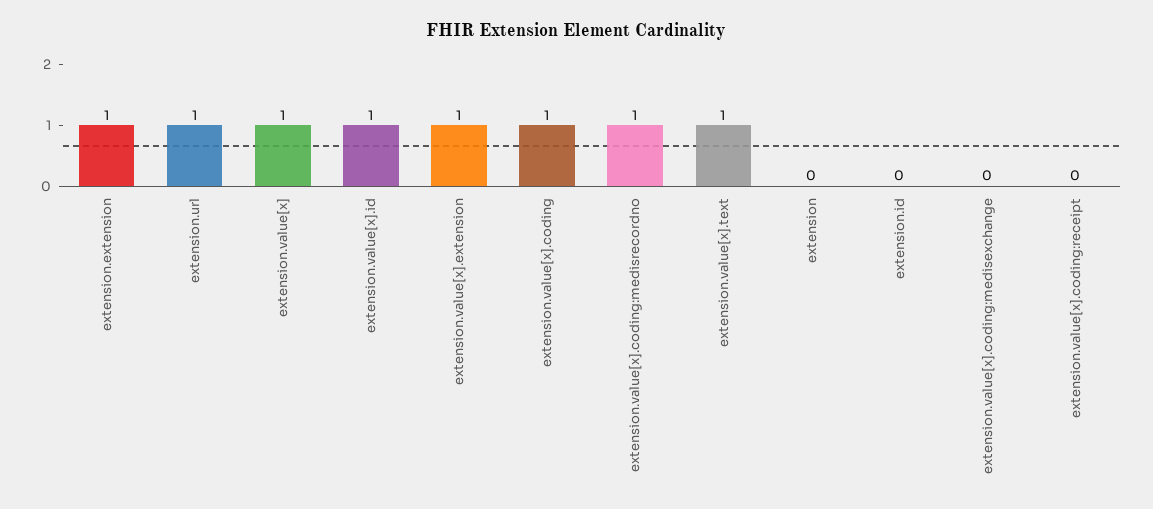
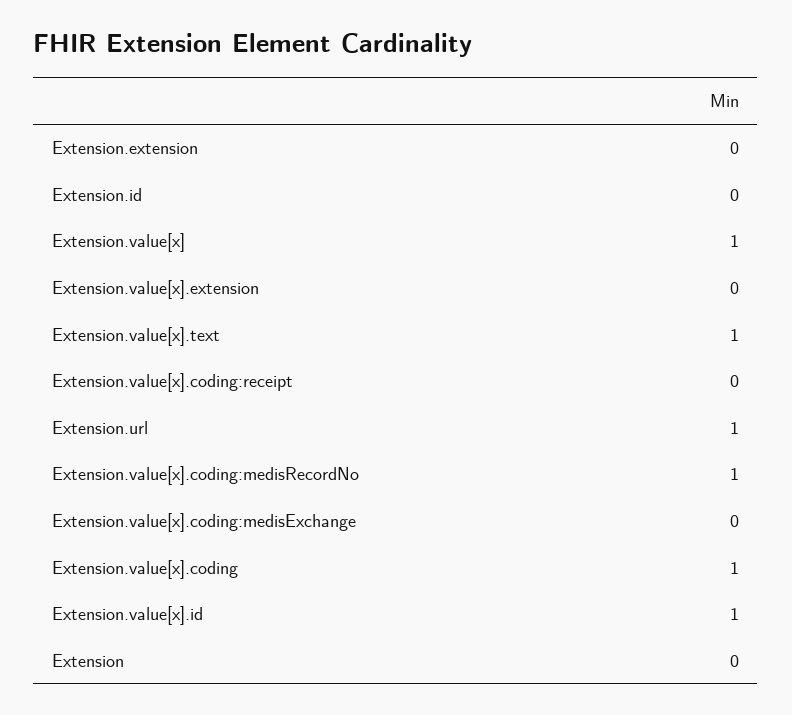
extension.extension: 1 -> 0
extension.value[x].extension: 1 -> 0

